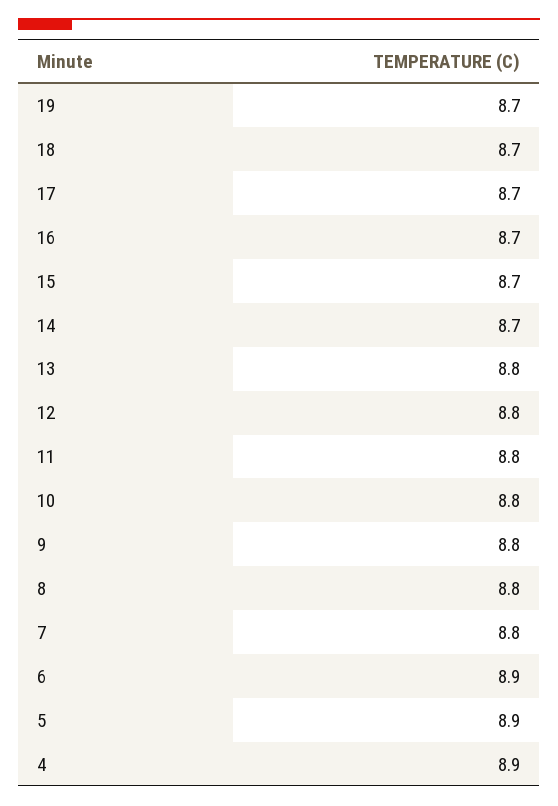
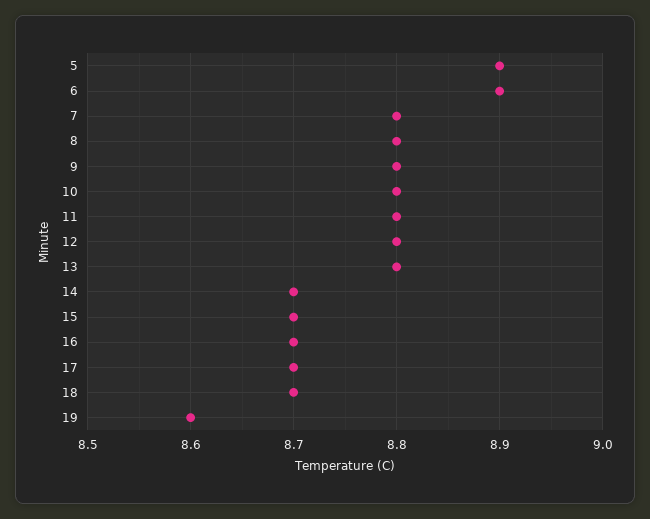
19: 8.7 -> 8.6
4: 8.9 -> none

